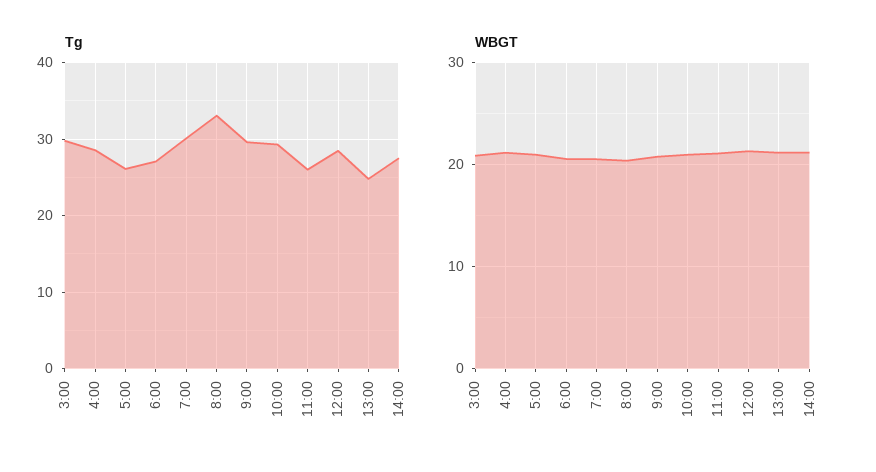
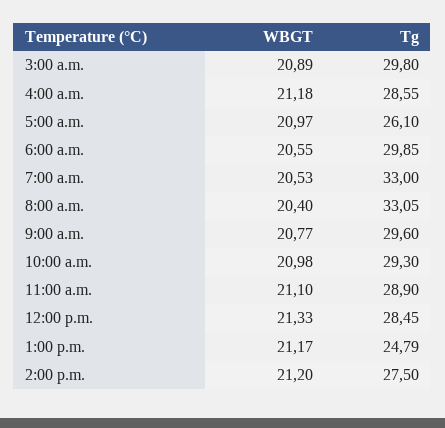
Tg, 6:00: 27 -> 29.85
Tg, 7:00: 30 -> 33
Tg, 11:00: 26 -> 28.9

